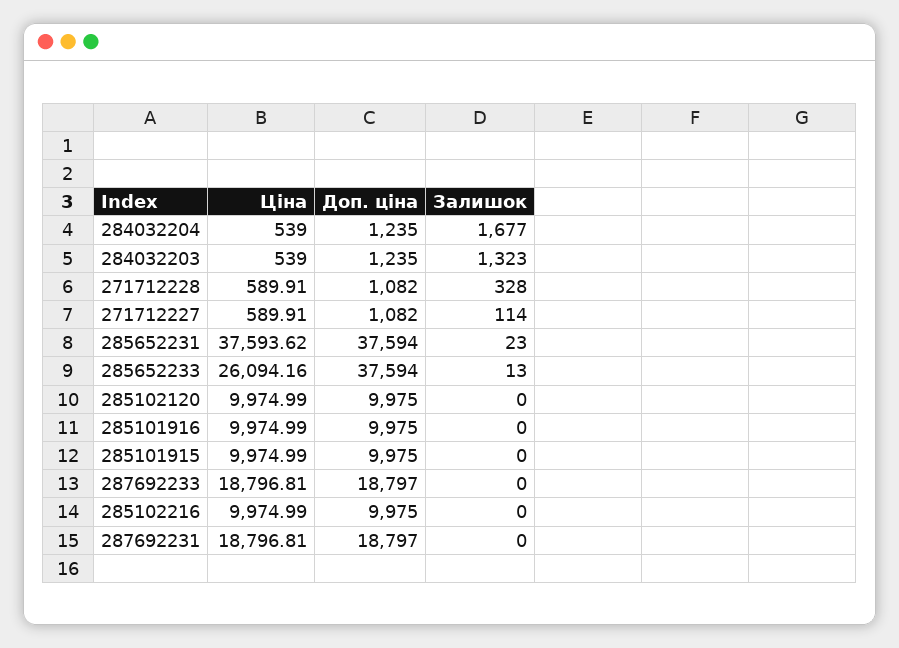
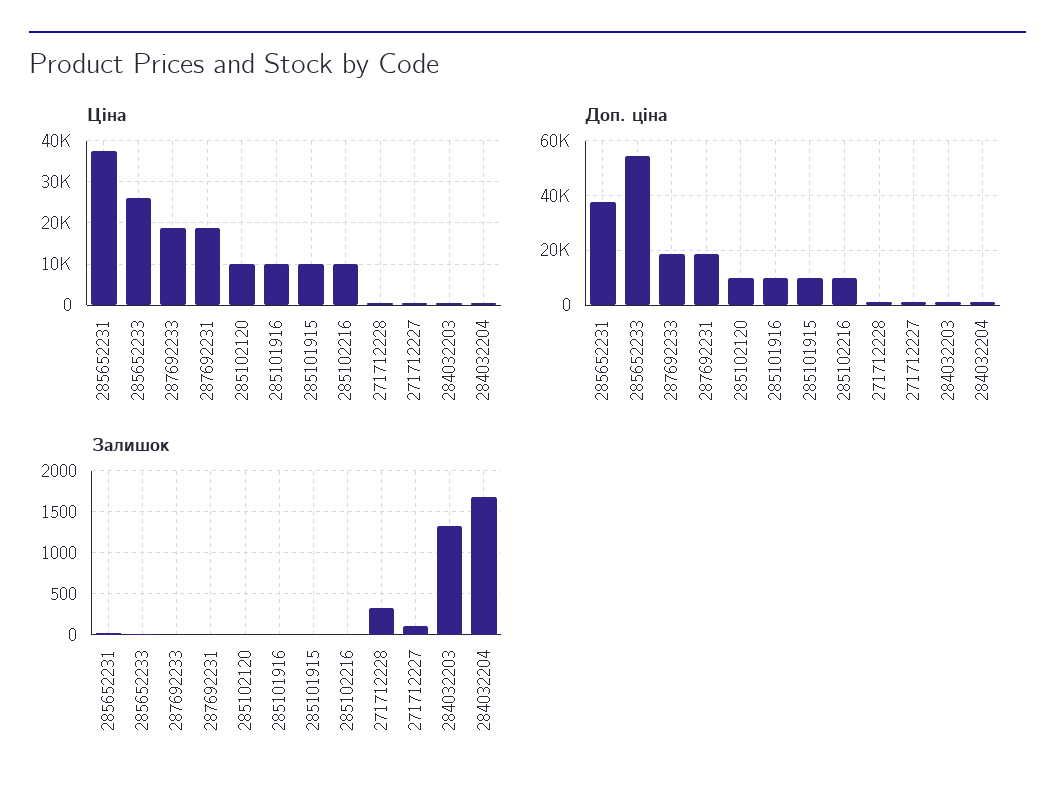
Доп. ціна, 285652233: 37594 -> 55000

